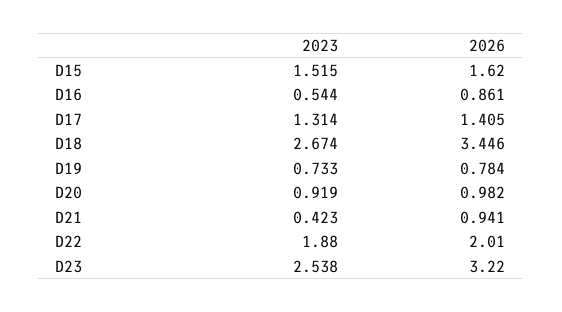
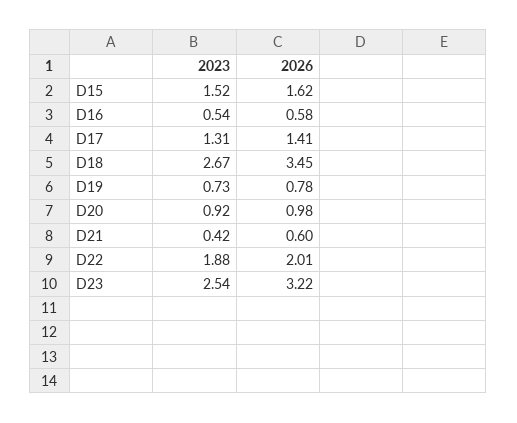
2026, D16: 0.861 -> 0.58
2026, D21: 0.941 -> 0.6

